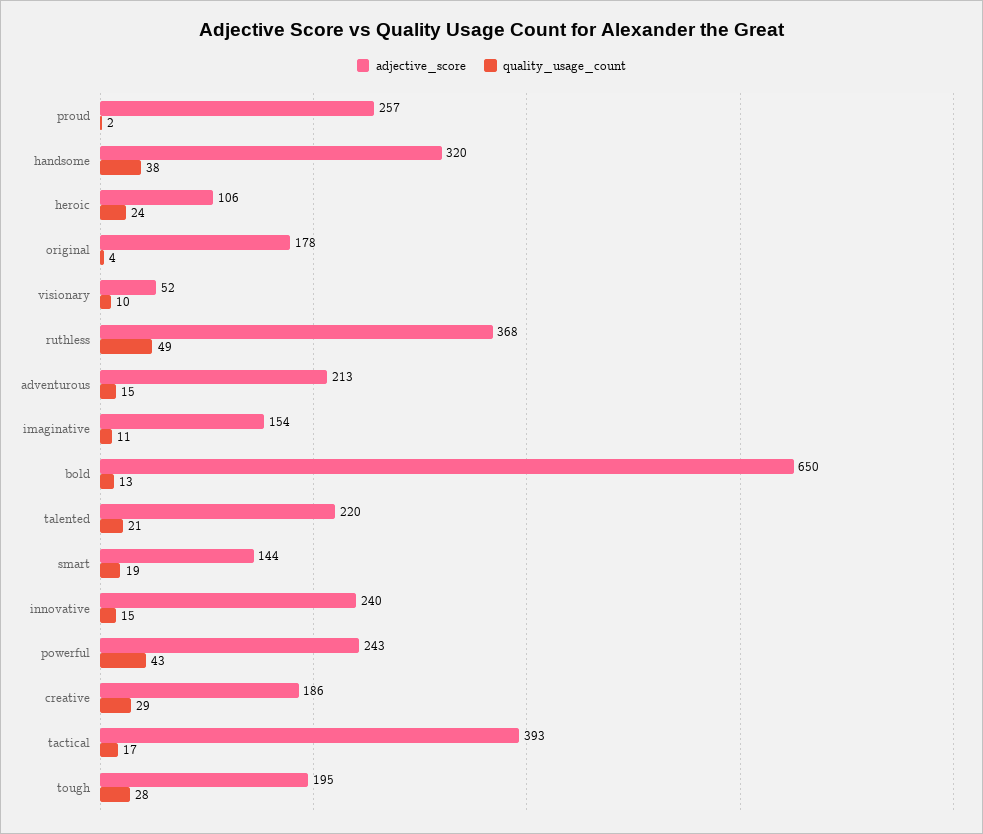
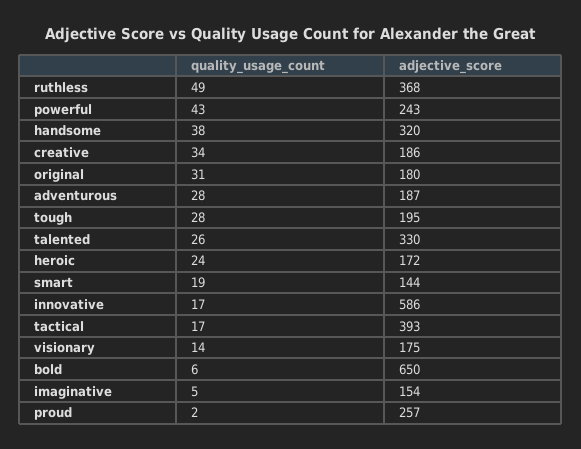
adjective_score, heroic: 106 -> 172
adjective_score, original: 178 -> 180
quality_usage_count, original: 4 -> 31
adjective_score, visionary: 52 -> 175
quality_usage_count, visionary: 10 -> 14
adjective_score, adventurous: 213 -> 187
quality_usage_count, adventurous: 15 -> 28
quality_usage_count, imaginative: 11 -> 5
quality_usage_count, bold: 13 -> 6
adjective_score, talented: 220 -> 330
quality_usage_count, talented: 21 -> 26
adjective_score, innovative: 240 -> 586
quality_usage_count, innovative: 15 -> 17
quality_usage_count, creative: 29 -> 34

